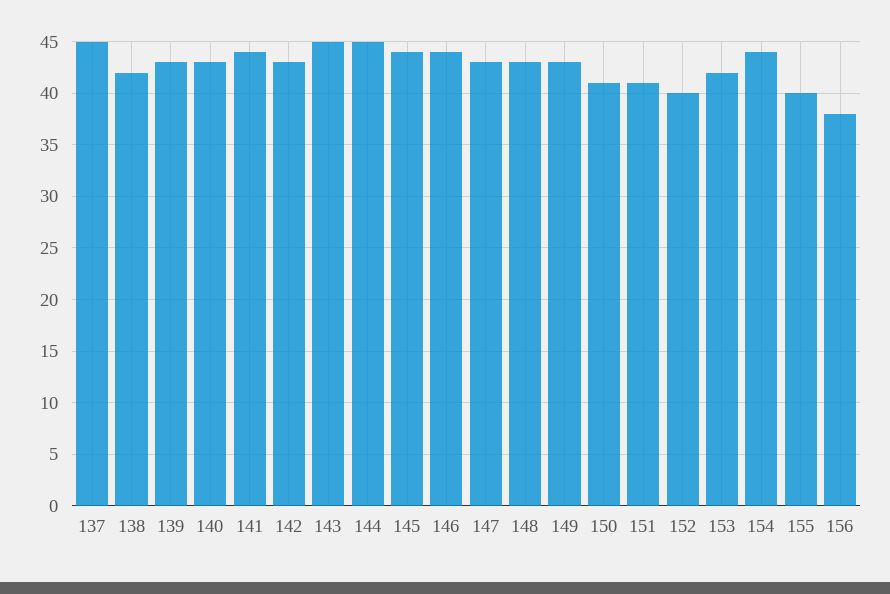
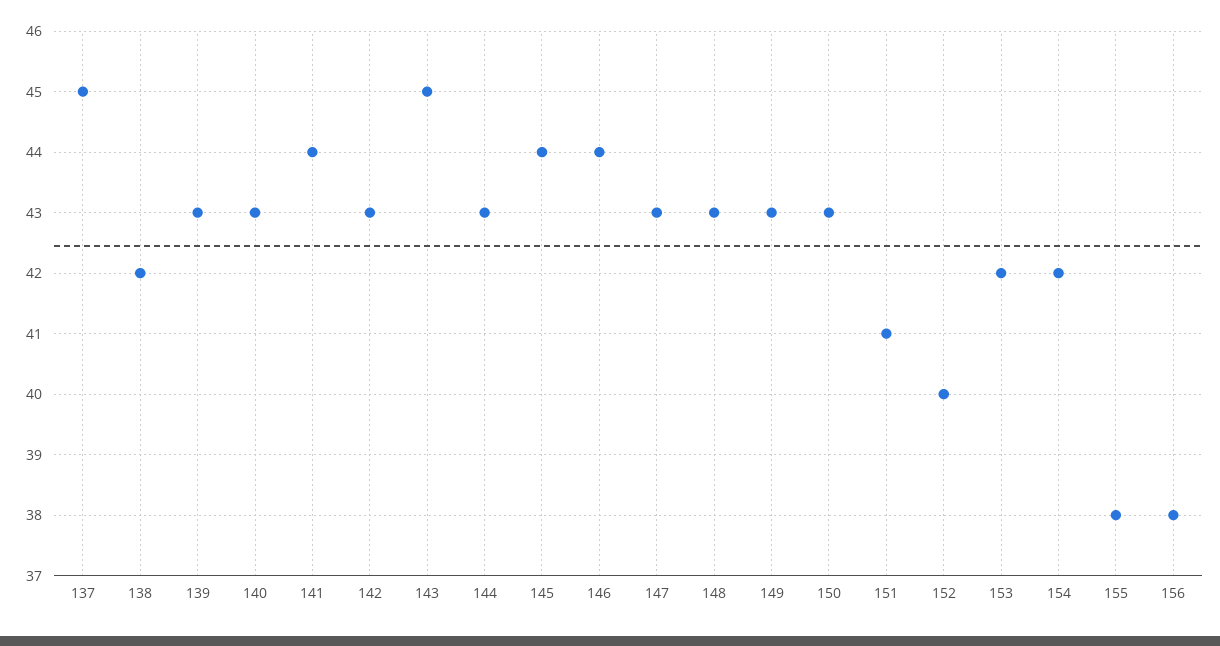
144: 45 -> 43
150: 41 -> 43
154: 44 -> 42
155: 40 -> 38

